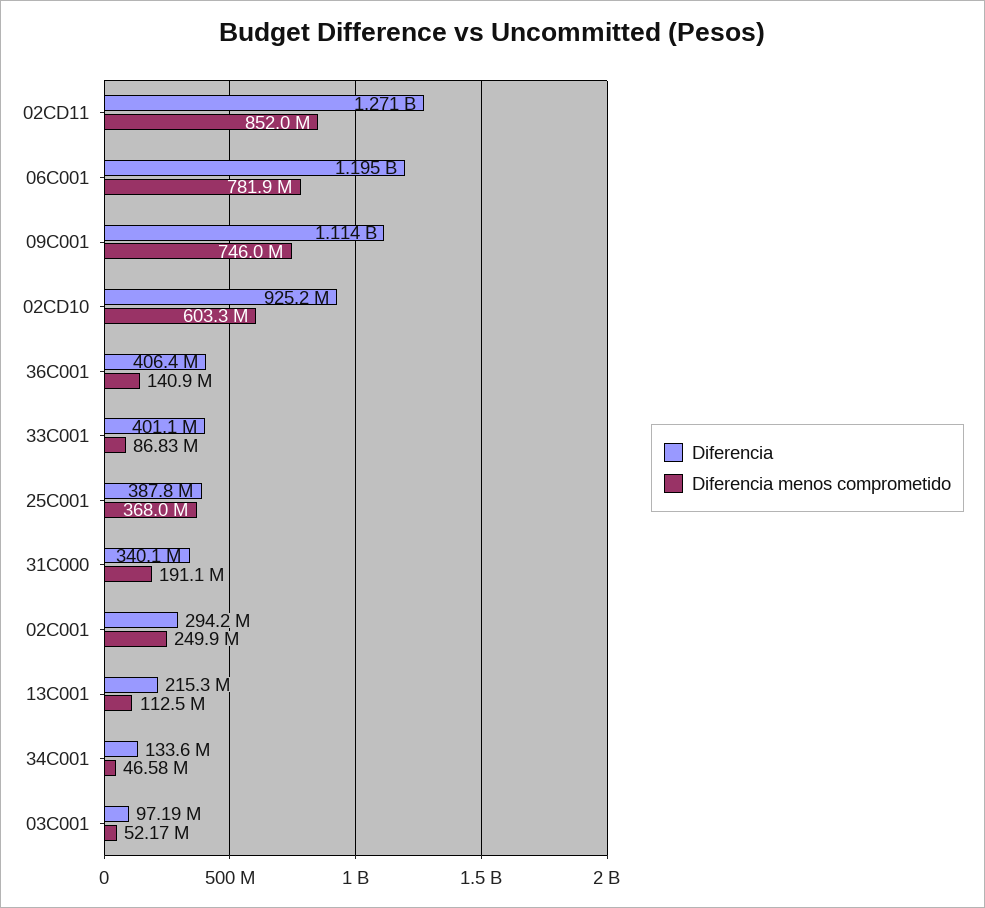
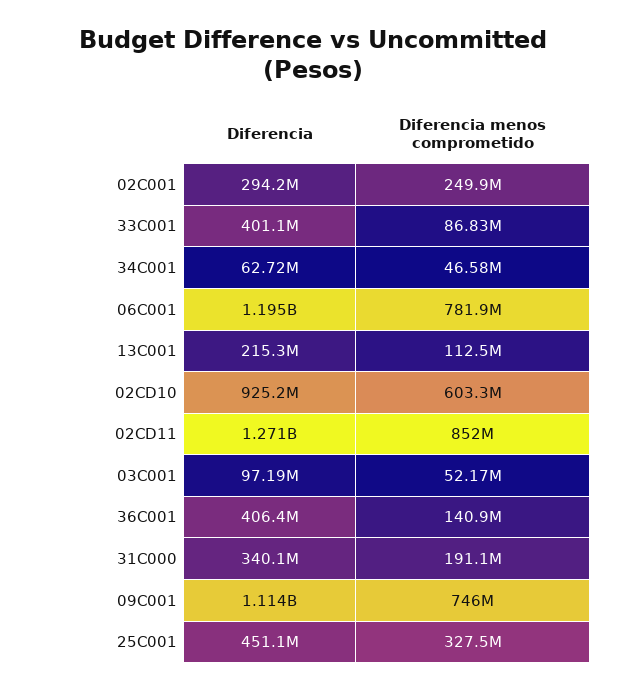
Diferencia, 25C001: 387800000 -> 451100000
Diferencia menos comprometido, 25C001: 368000000 -> 327500000
Diferencia, 34C001: 133600000 -> 62720000

